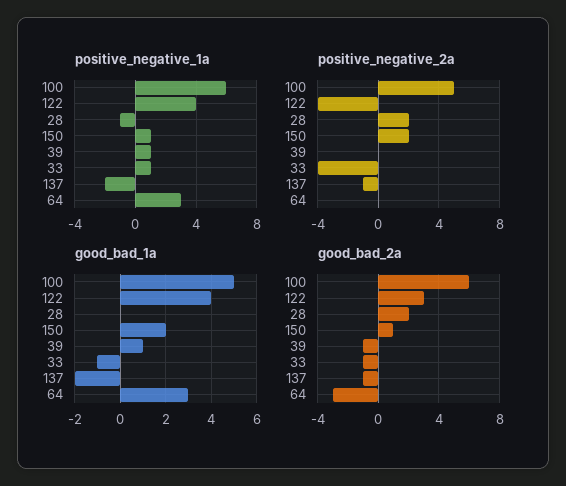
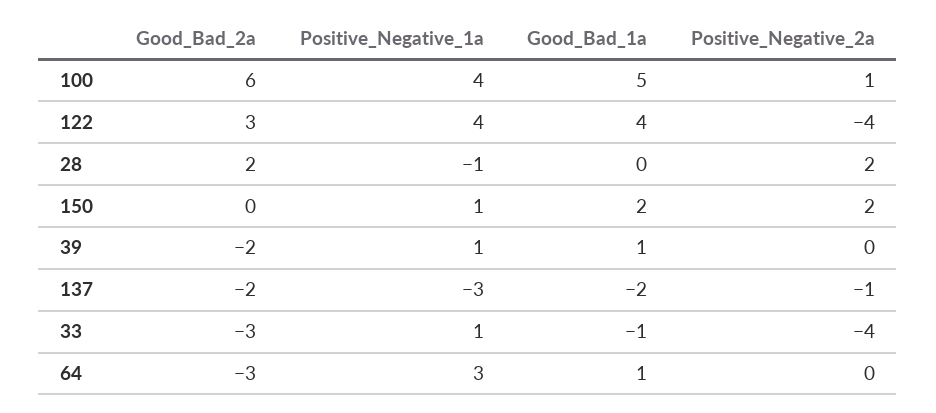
positive_negative_1a, 100: 6 -> 4
positive_negative_1a, 137: -2 -> -3
positive_negative_2a, 100: 5 -> 1
good_bad_1a, 64: 3 -> 1
good_bad_2a, 150: 1 -> 0
good_bad_2a, 39: -1 -> -2
good_bad_2a, 33: -1 -> -3
good_bad_2a, 137: -1 -> -2

